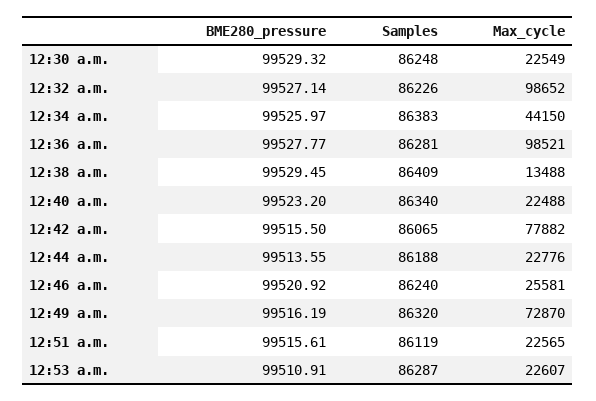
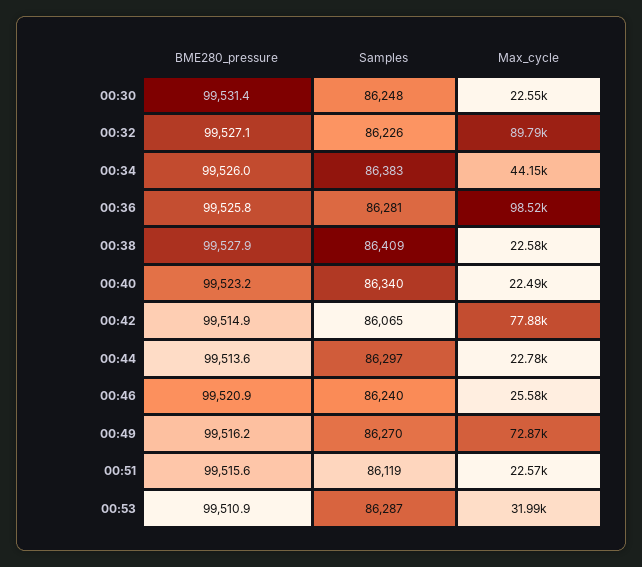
BME280_pressure, 12:30 a.m.: 99529.32 -> 99531.4
Max_cycle, 12:32 a.m.: 98652 -> 89790
BME280_pressure, 12:36 a.m.: 99527.77 -> 99525.8
BME280_pressure, 12:38 a.m.: 99529.45 -> 99527.9
Max_cycle, 12:38 a.m.: 13488 -> 22580
BME280_pressure, 12:42 a.m.: 99515.5 -> 99514.9
Samples, 12:44 a.m.: 86188 -> 86297
Samples, 12:49 a.m.: 86320 -> 86270
Max_cycle, 12:53 a.m.: 22607 -> 31990

